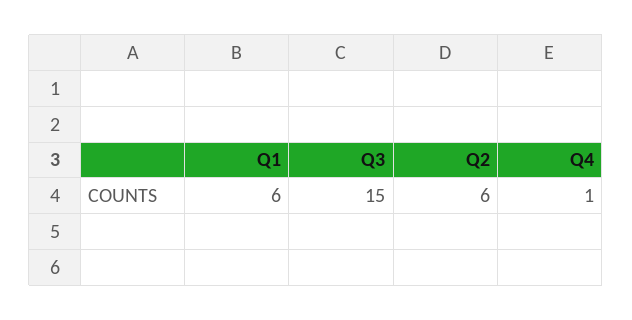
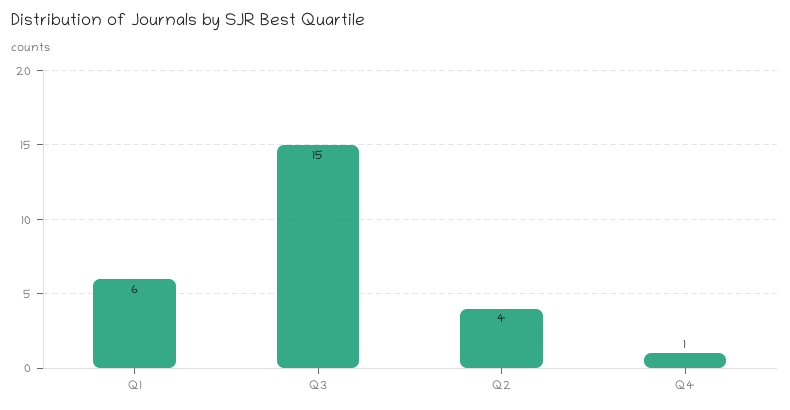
Q2: 6 -> 4

